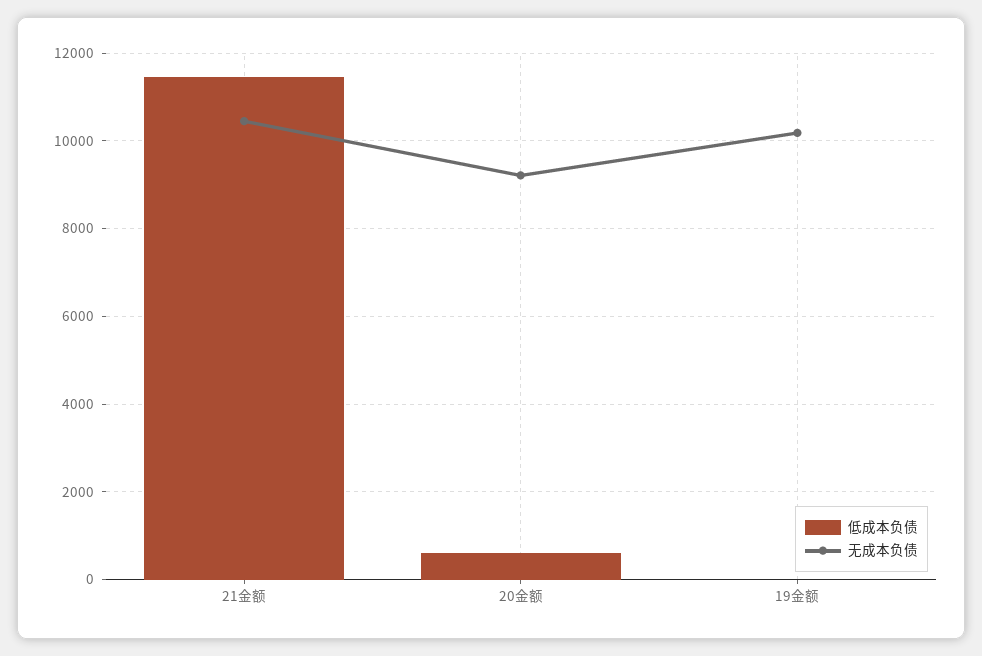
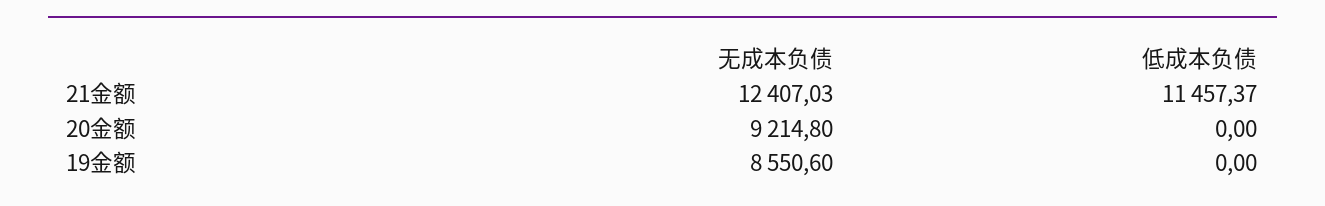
无成本负债, 21金额: 10400 -> 12407.03
低成本负债, 20金额: 600 -> 0
无成本负债, 19金额: 10200 -> 8550.6

